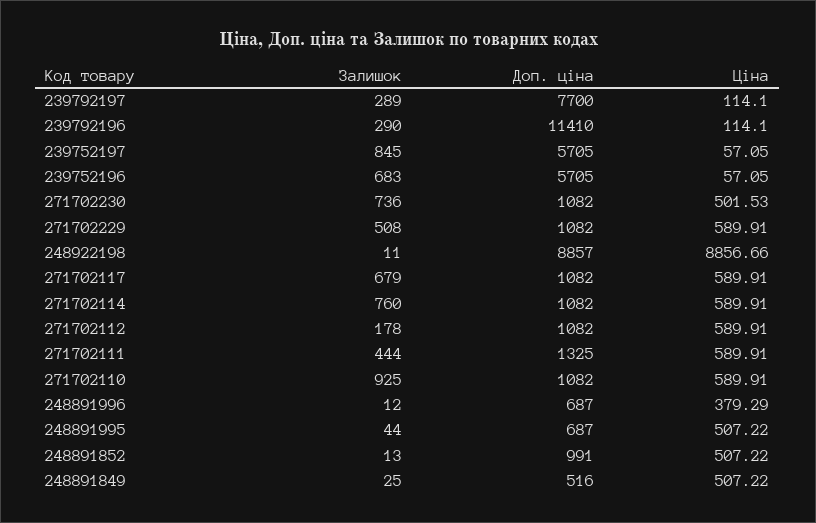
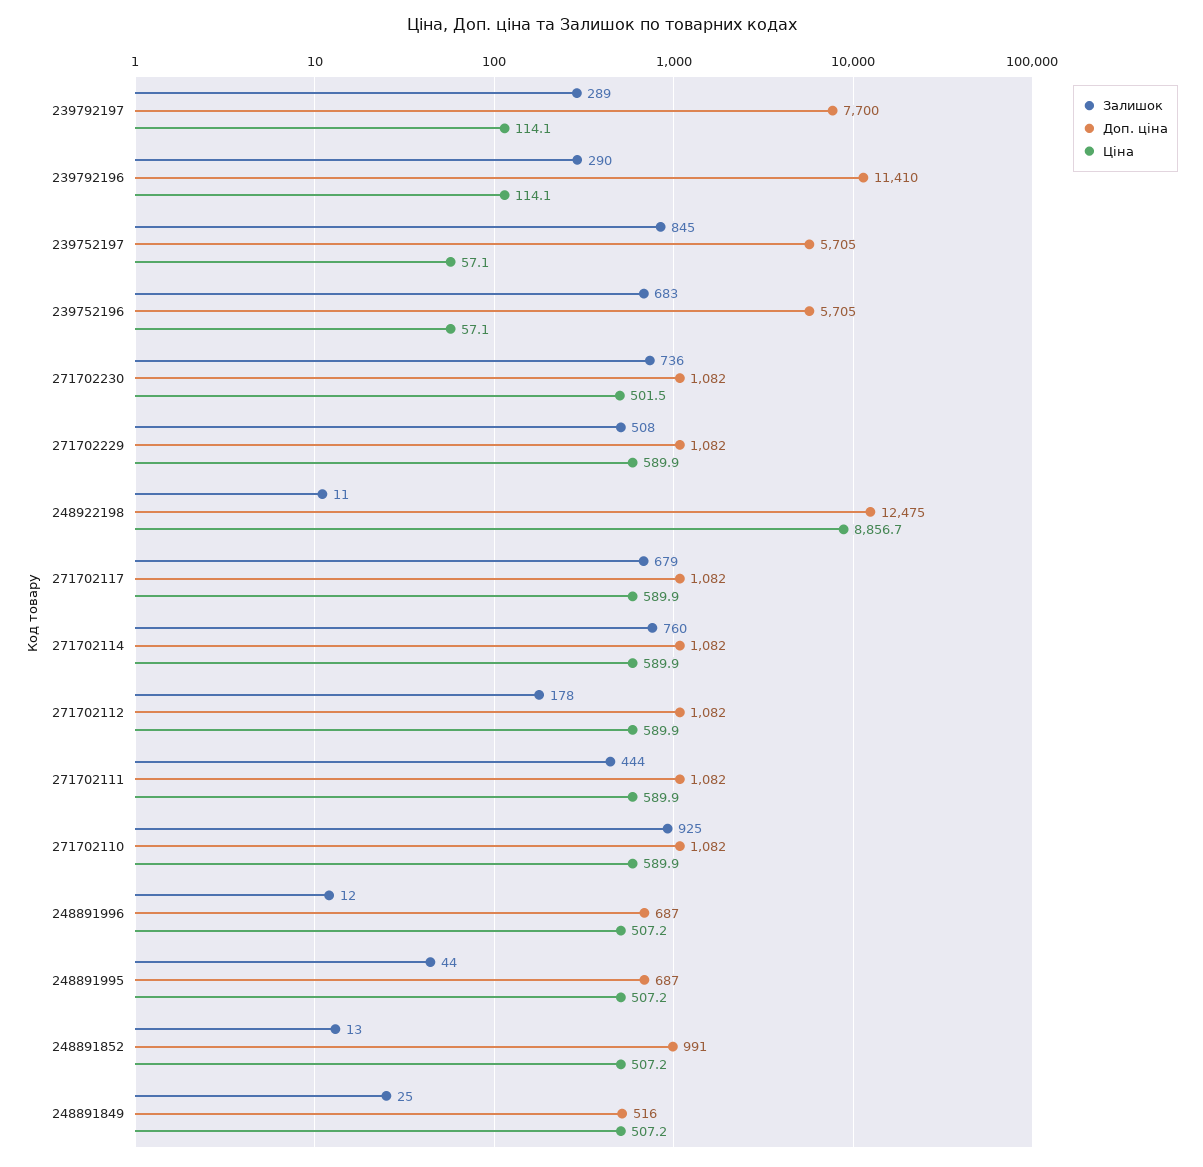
Доп. ціна, 248922198: 8857 -> 12475
Доп. ціна, 271702111: 1325 -> 1082
Ціна, 248891996: 379.29 -> 507.2

